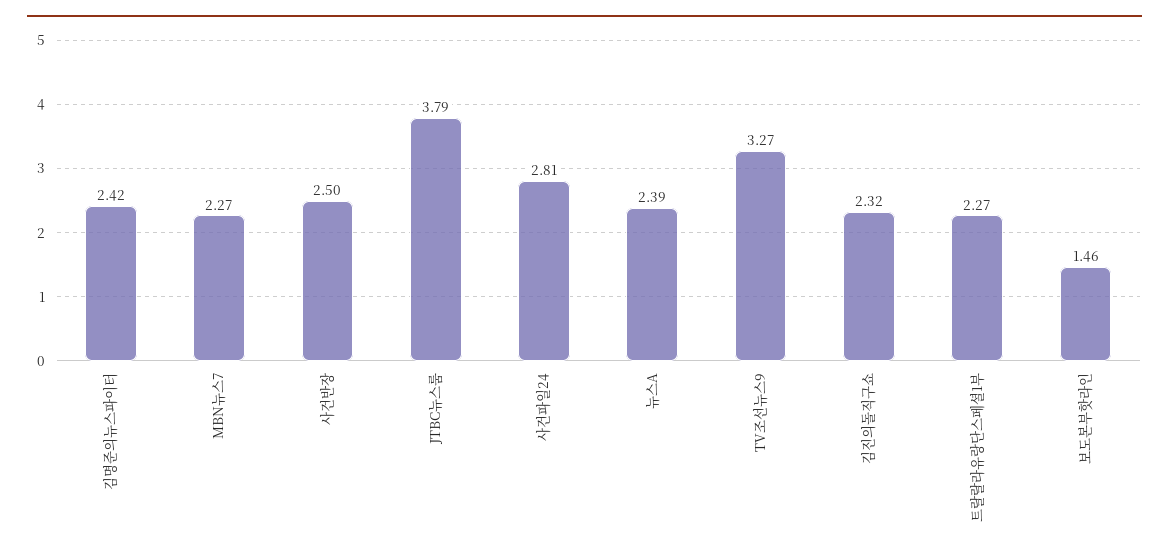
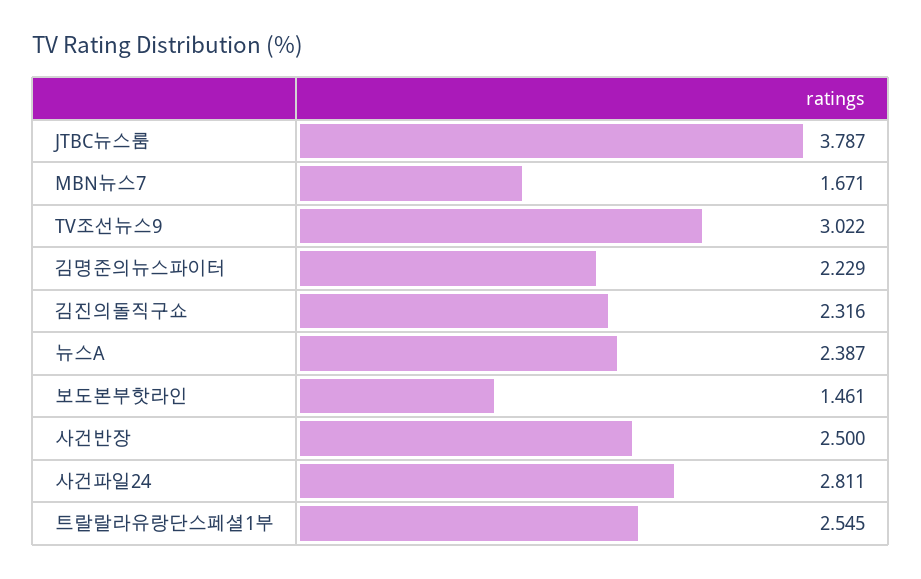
김명준의뉴스파이터: 2.42 -> 2.229
MBN뉴스7: 2.27 -> 1.671
TV조선뉴스9: 3.27 -> 3.022
트랄랄라유랑단스페셜1부: 2.27 -> 2.545

